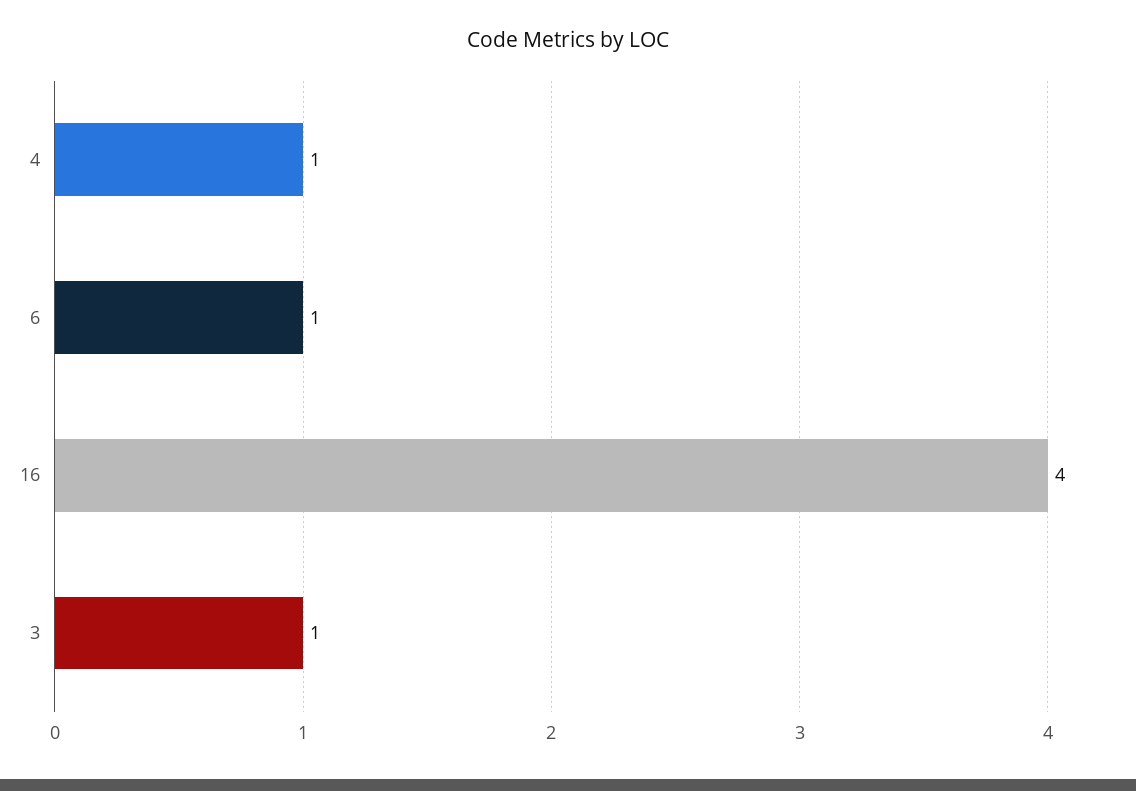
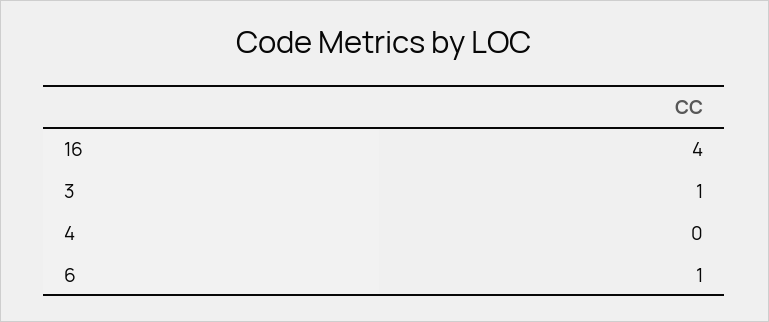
4: 1 -> 0

